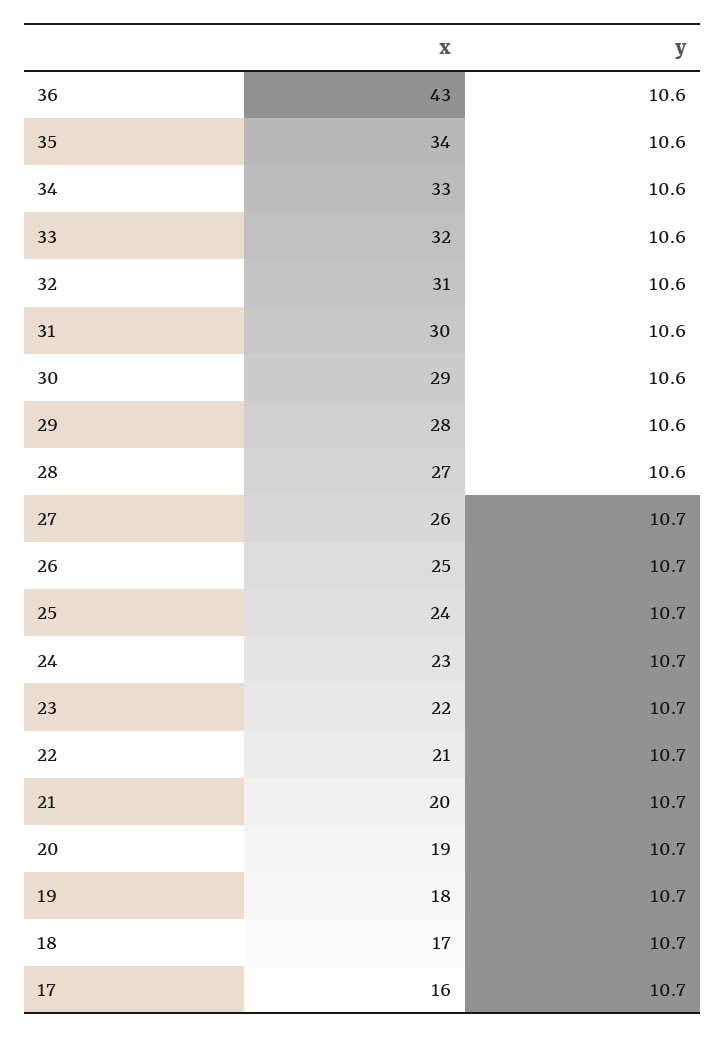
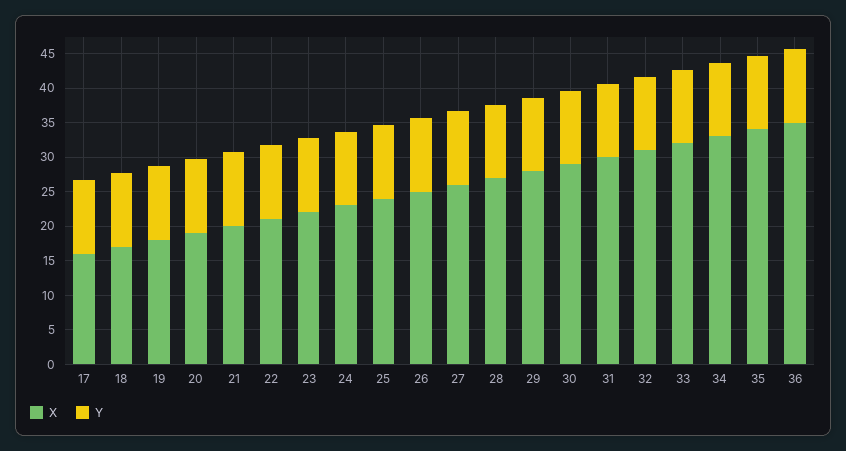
x, 36: 43 -> 35

